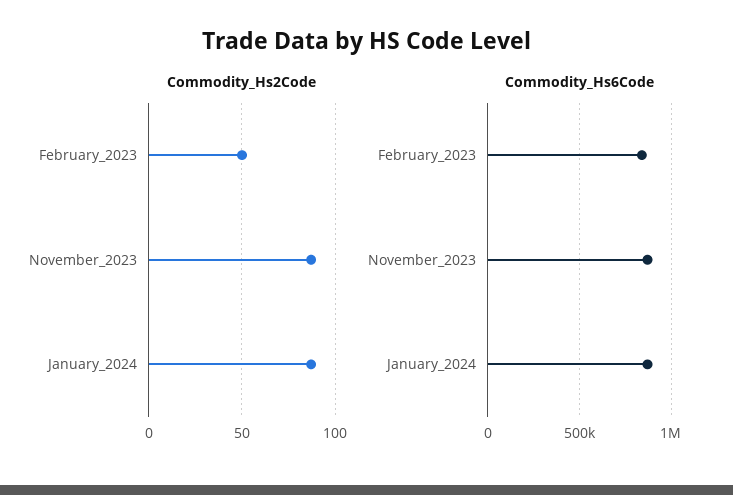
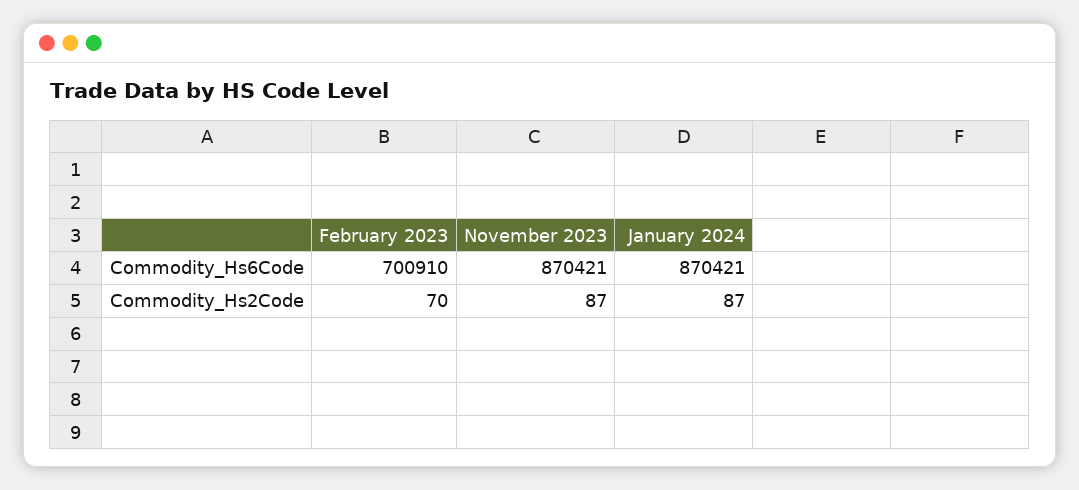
Commodity_Hs2Code, February_2023: 50 -> 70
Commodity_Hs6Code, February_2023: 850000 -> 700910

